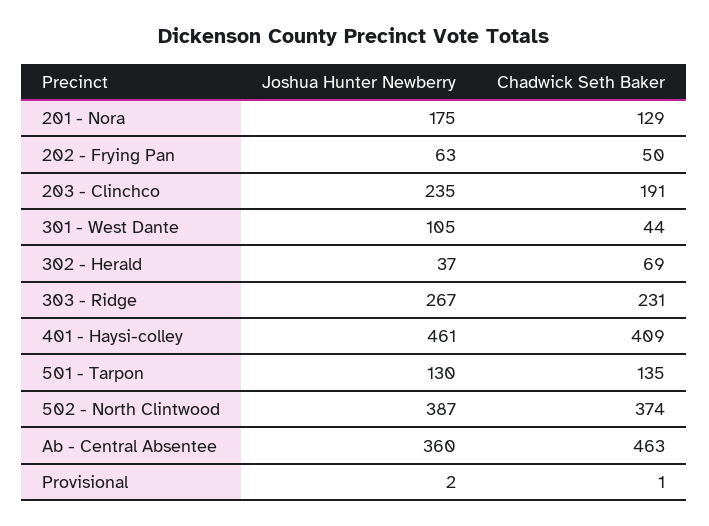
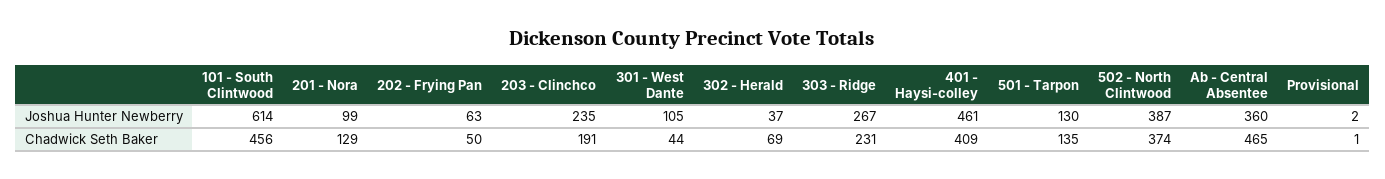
Joshua Hunter Newberry, 201 - Nora: 175 -> 99
Chadwick Seth Baker, Ab - Central Absentee: 463 -> 465
Joshua Hunter Newberry, 101 - South Clintwood: none -> 614
Chadwick Seth Baker, 101 - South Clintwood: none -> 456

